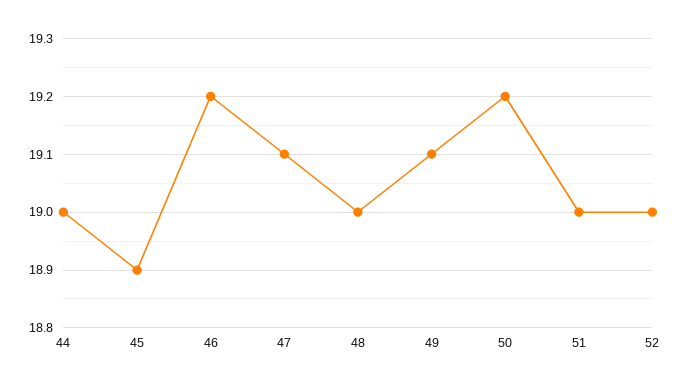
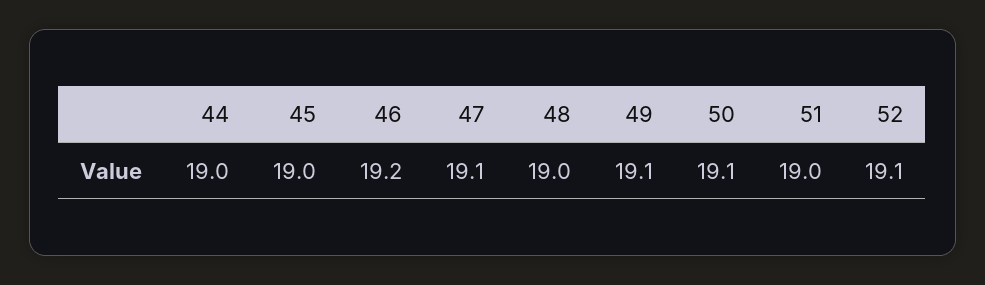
45: 18.9 -> 19
50: 19.2 -> 19.1
52: 19 -> 19.1

